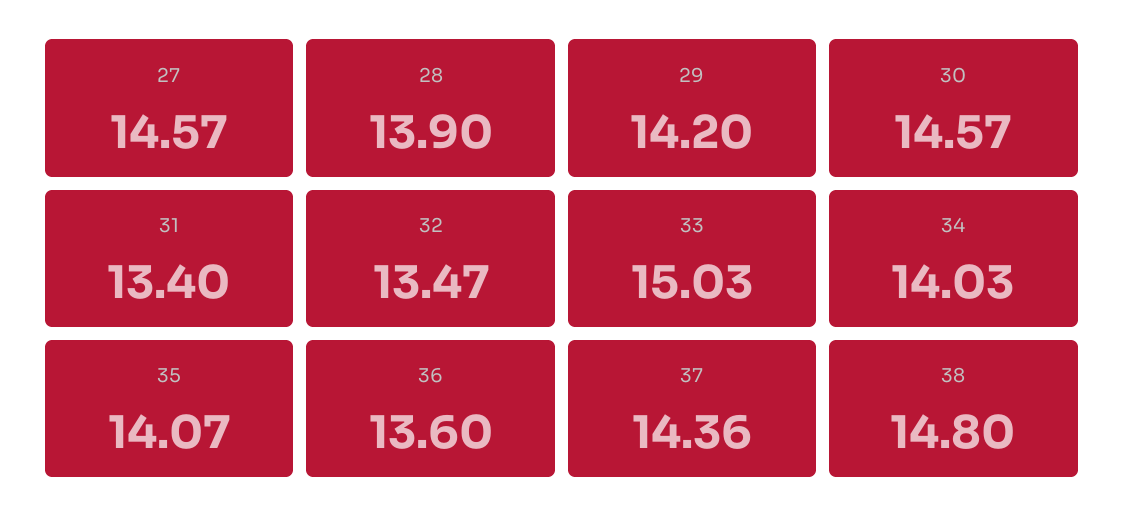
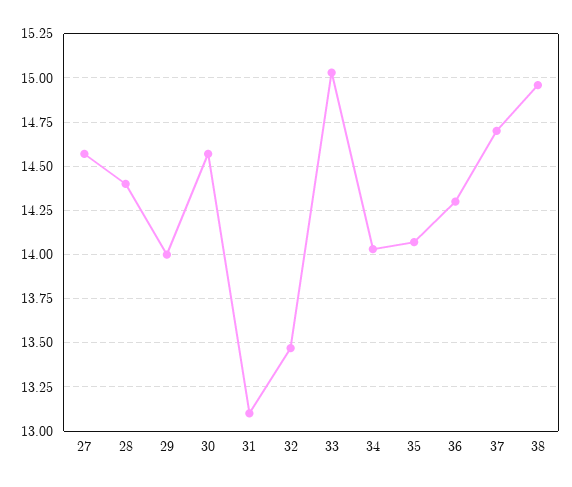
28: 13.9 -> 14.4
29: 14.2 -> 14
31: 13.4 -> 13.1
36: 13.6 -> 14.3
37: 14.36 -> 14.7
38: 14.8 -> 14.95

